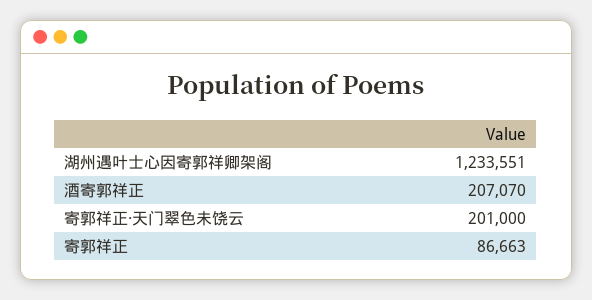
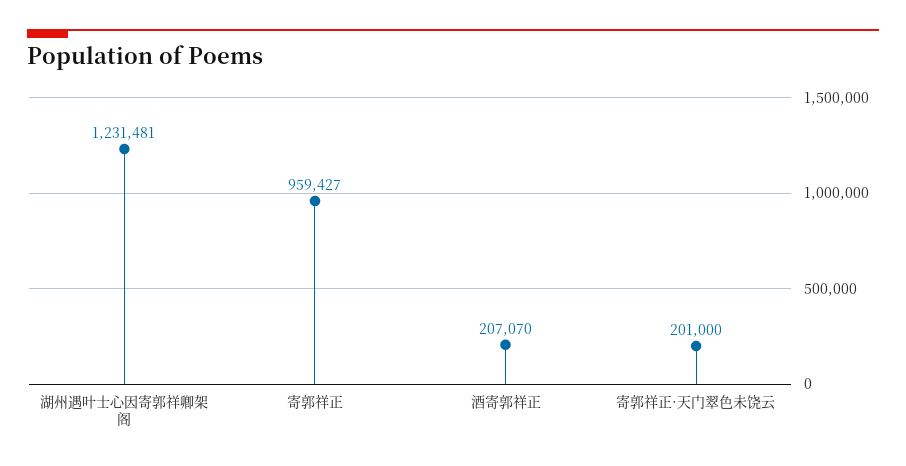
湖州遇叶士心因寄郭祥卿架阁: 1233551 -> 1231481
寄郭祥正: 86663 -> 959427

